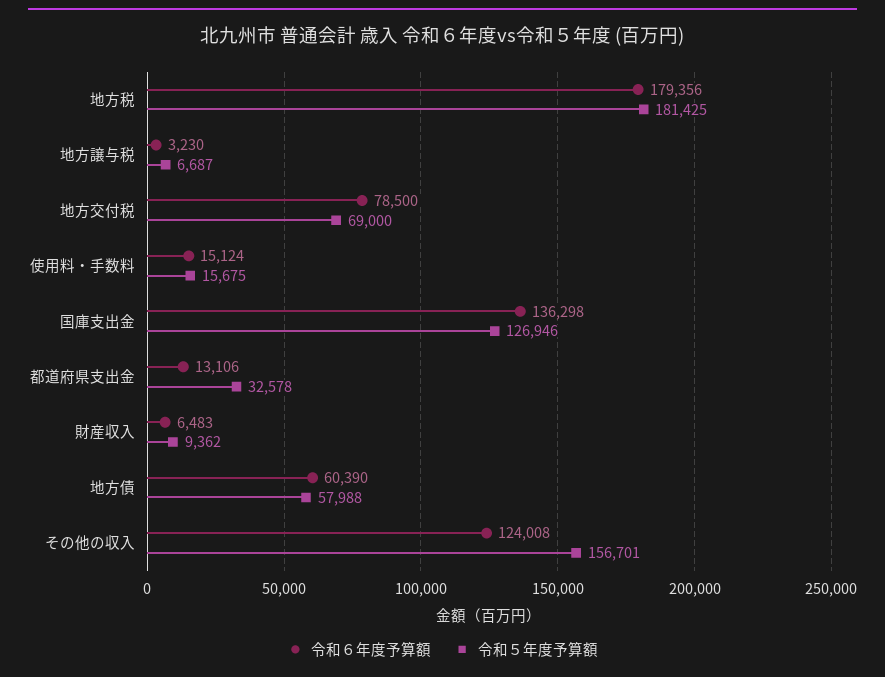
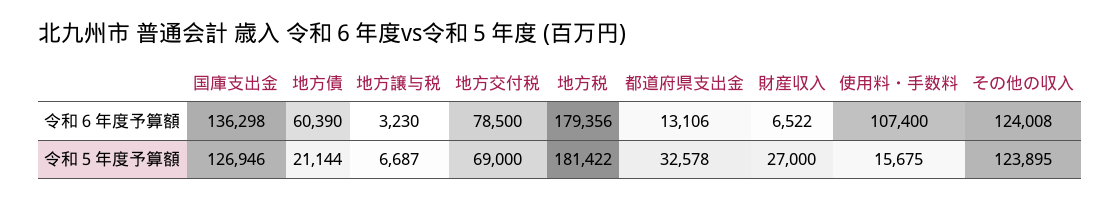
令和５年度予算額, 地方税: 181425 -> 181422
令和６年度予算額, 使用料・手数料: 15124 -> 107400
令和６年度予算額, 財産収入: 6483 -> 6522
令和５年度予算額, 財産収入: 9362 -> 27000
令和５年度予算額, 地方債: 57988 -> 21144
令和５年度予算額, その他の収入: 156701 -> 123895

